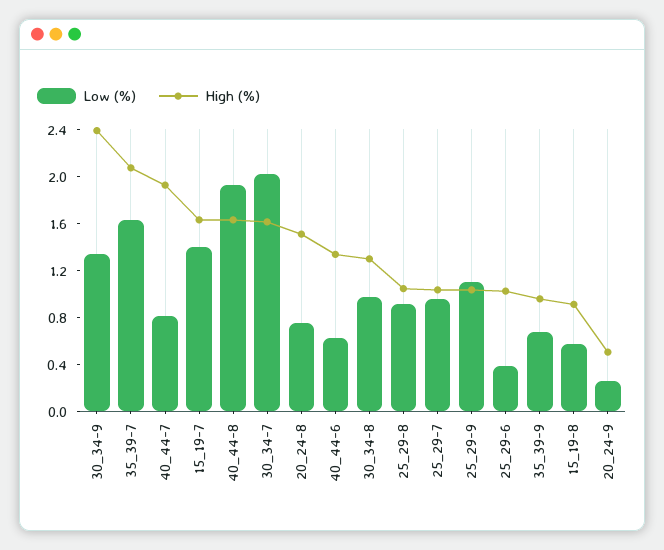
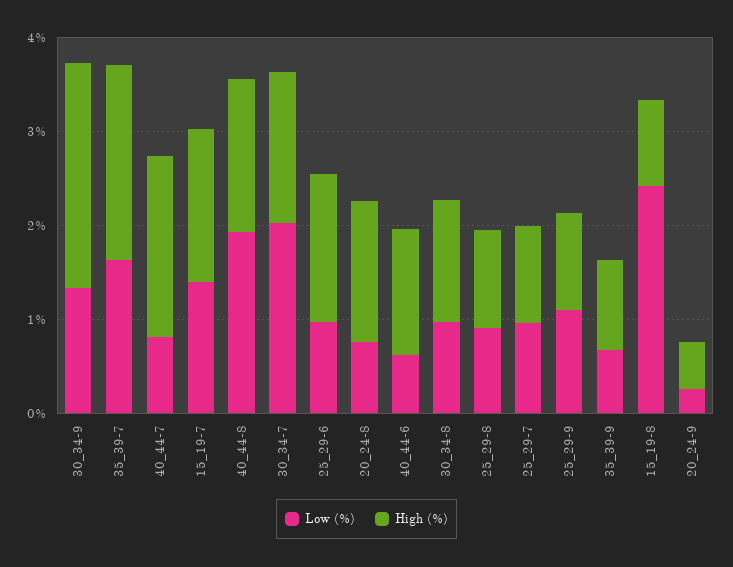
Low (%), 25_29-6: 0.4 -> 1
High (%), 25_29-6: 1 -> 1.6
Low (%), 15_19-8: 0.6 -> 2.4

